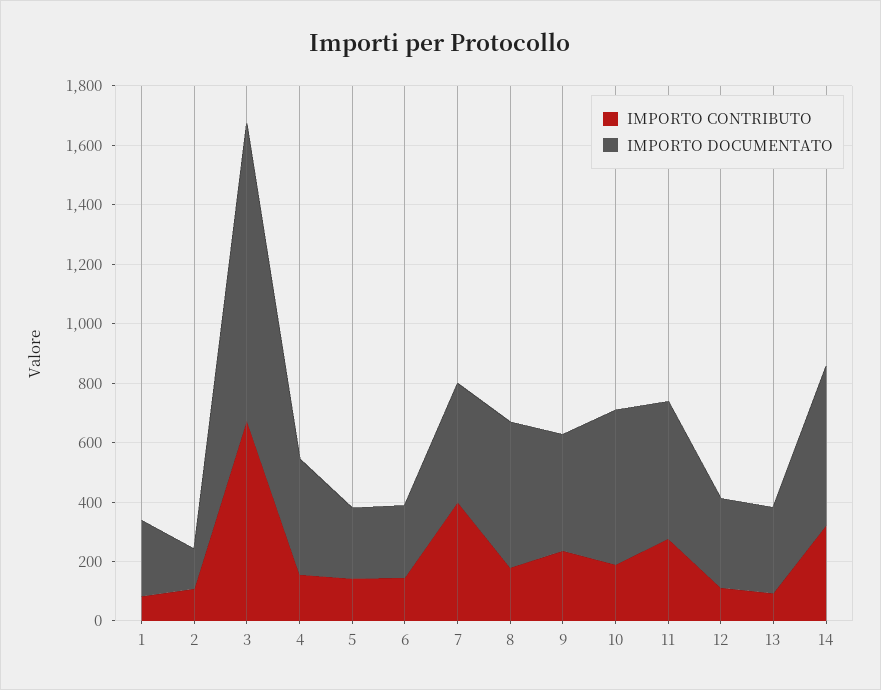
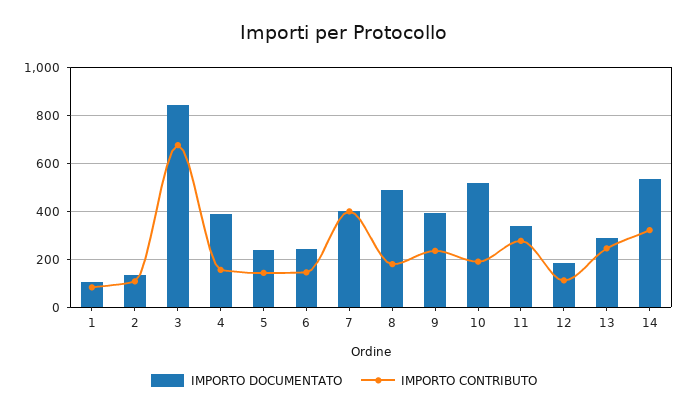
IMPORTO DOCUMENTATO, 1: 250 -> 100
IMPORTO DOCUMENTATO, 3: 1000 -> 850
IMPORTO DOCUMENTATO, 11: 450 -> 350
IMPORTO DOCUMENTATO, 12: 300 -> 200
IMPORTO CONTRIBUTO, 13: 100 -> 250

